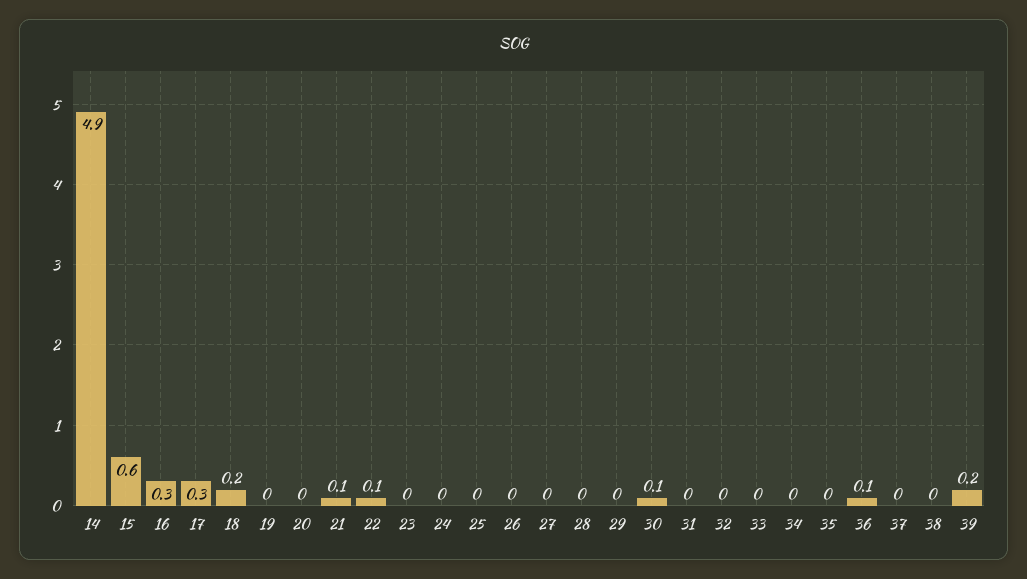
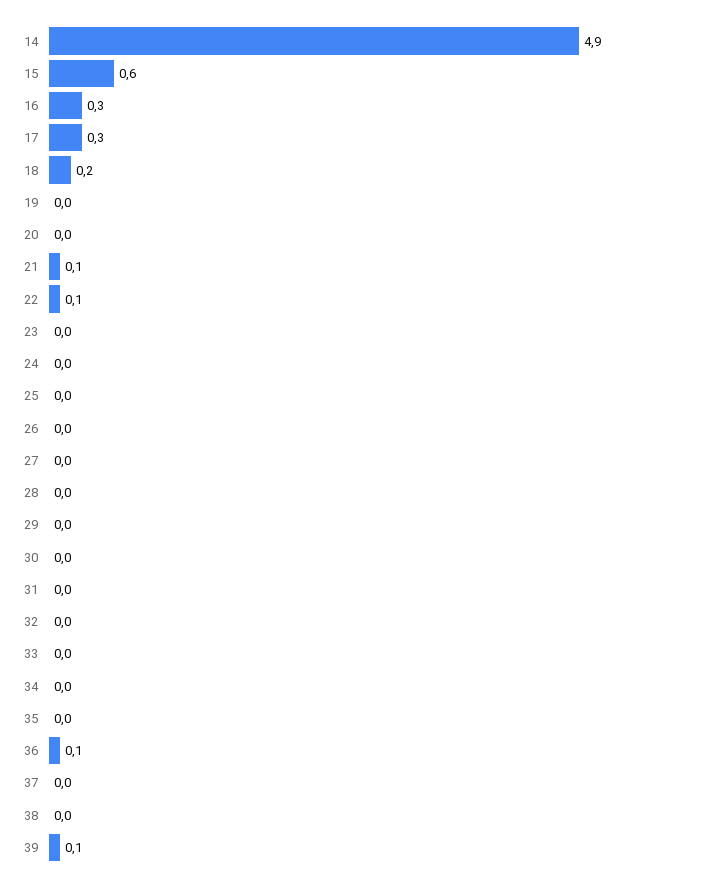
30: 0.1 -> 0
39: 0.2 -> 0.1

